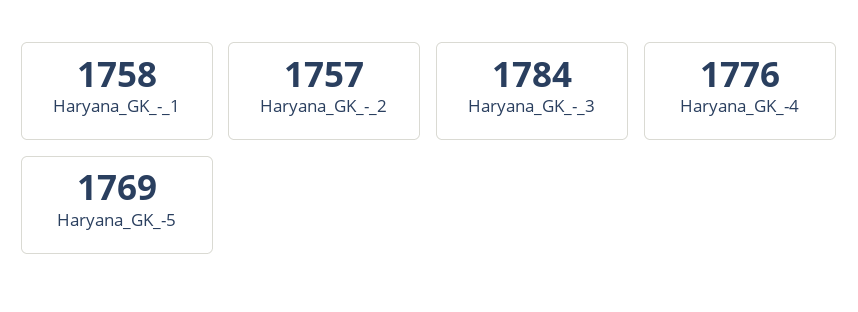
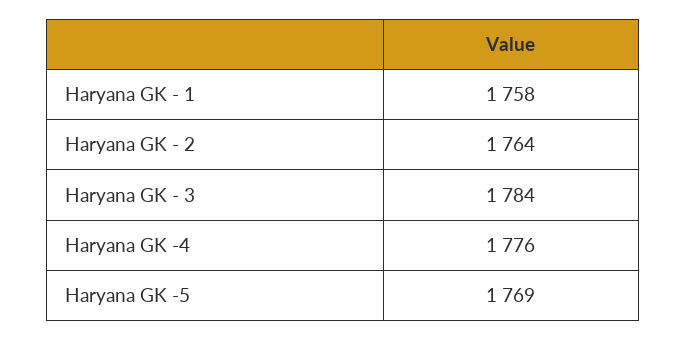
Haryana_GK_-_2: 1757 -> 1764

